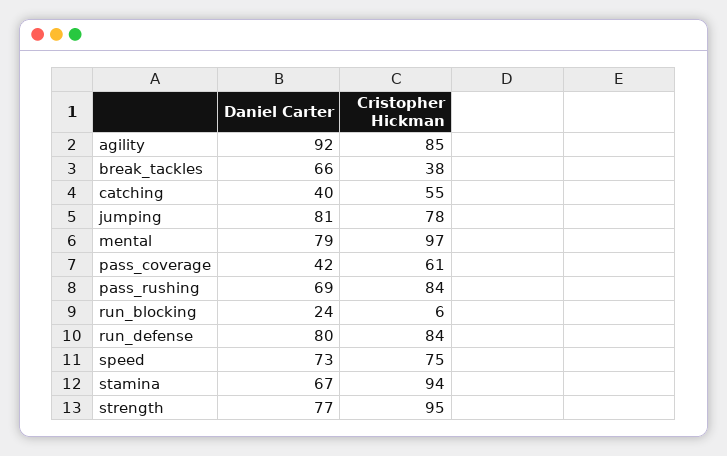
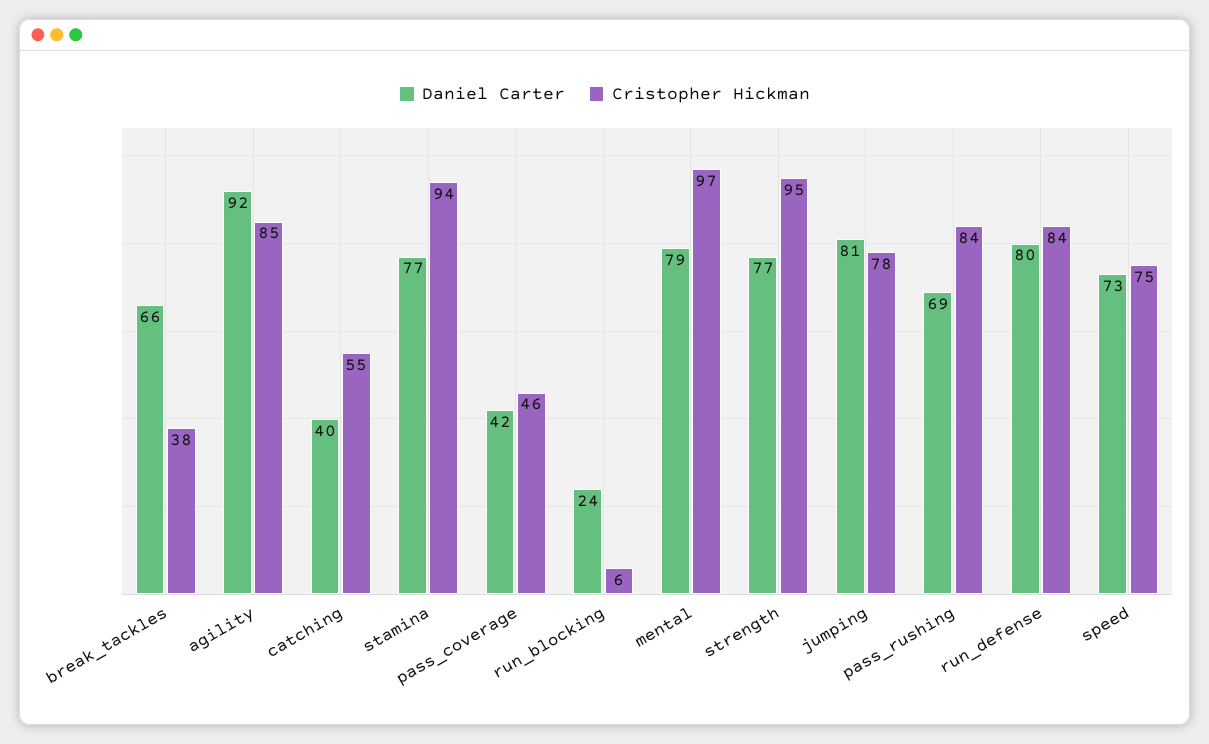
Cristopher Hickman, pass_coverage: 61 -> 46
Daniel Carter, stamina: 67 -> 77

